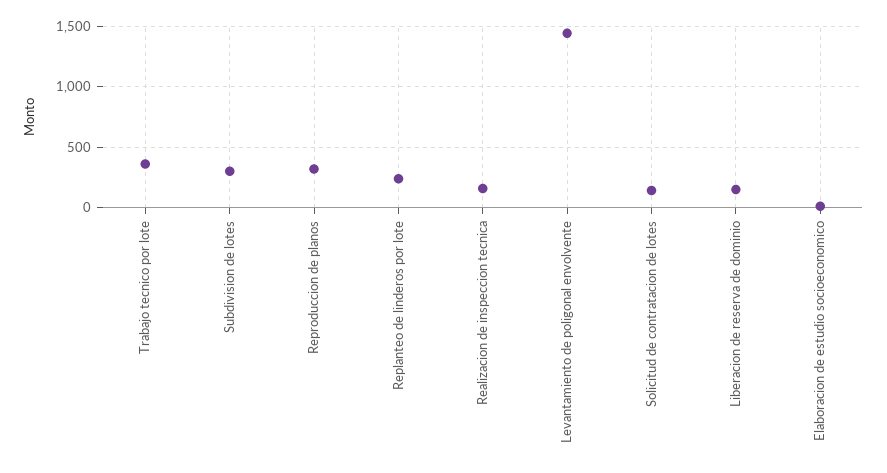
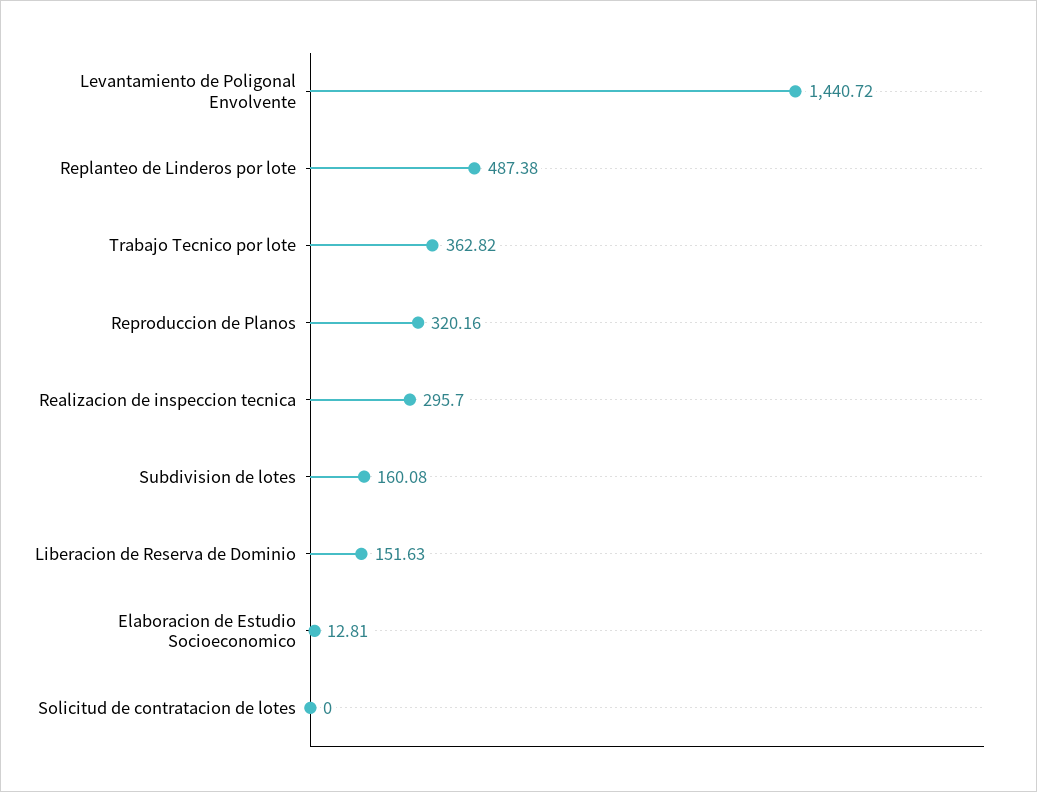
Subdivision de lotes: 300 -> 160.08
Replanteo de linderos por lote: 250 -> 487.38
Realizacion de inspeccion tecnica: 150 -> 295.7
Solicitud de contratacion de lotes: 150 -> 0

